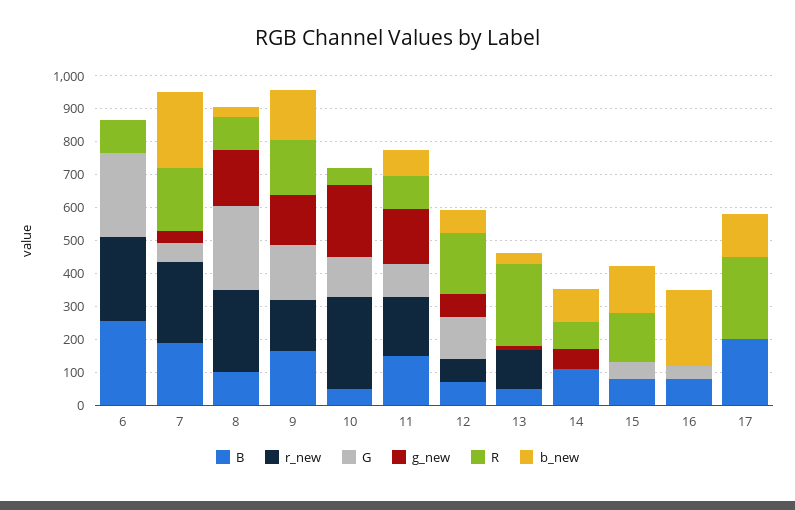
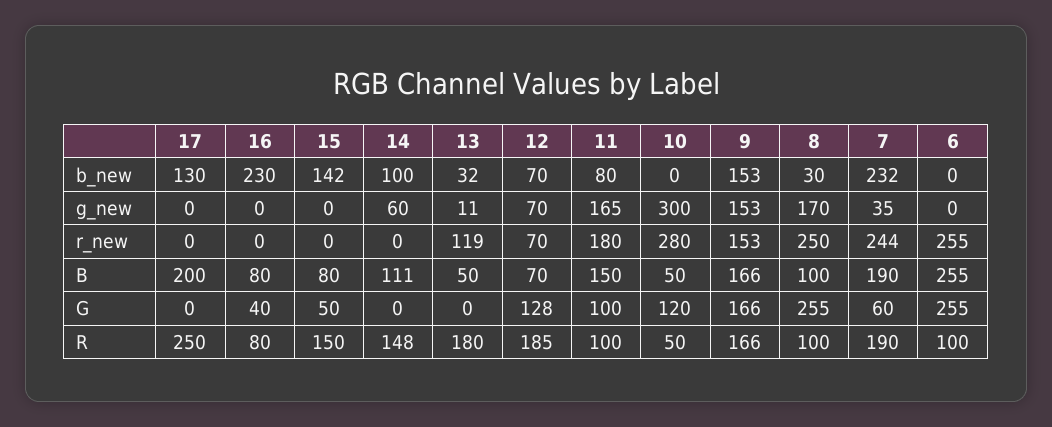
g_new, 10: 225 -> 300
R, 13: 250 -> 180
R, 14: 75 -> 148
R, 16: 0 -> 80

